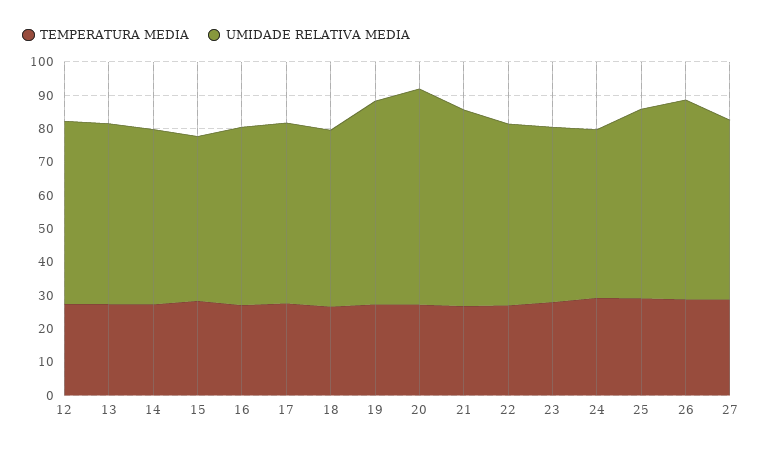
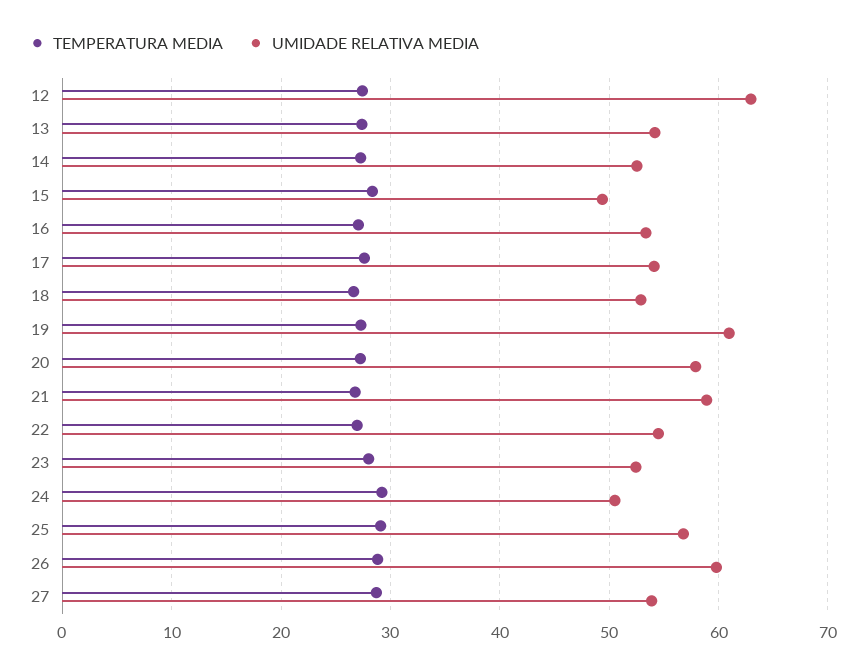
UMIDADE RELATIVA MEDIA, 12: 55 -> 63
UMIDADE RELATIVA MEDIA, 20: 65 -> 58

